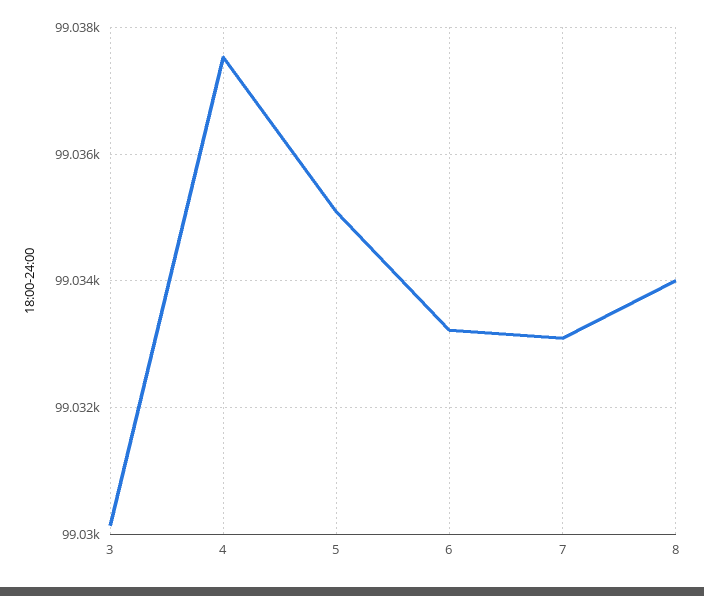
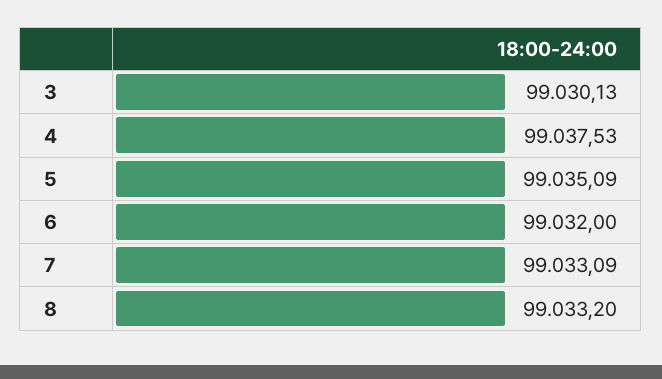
6: 99033.2 -> 99032
8: 99034 -> 99033.2

